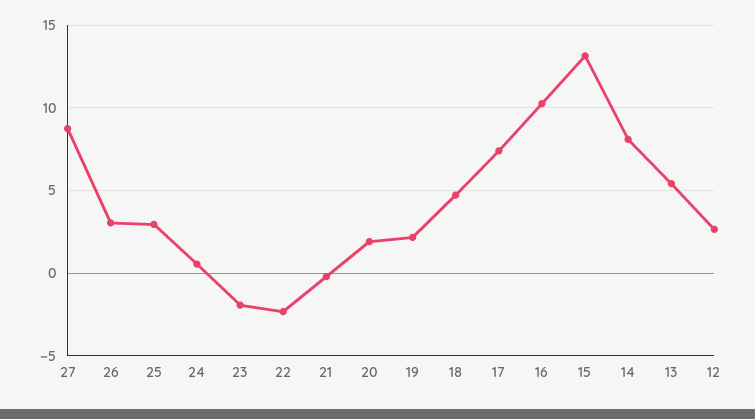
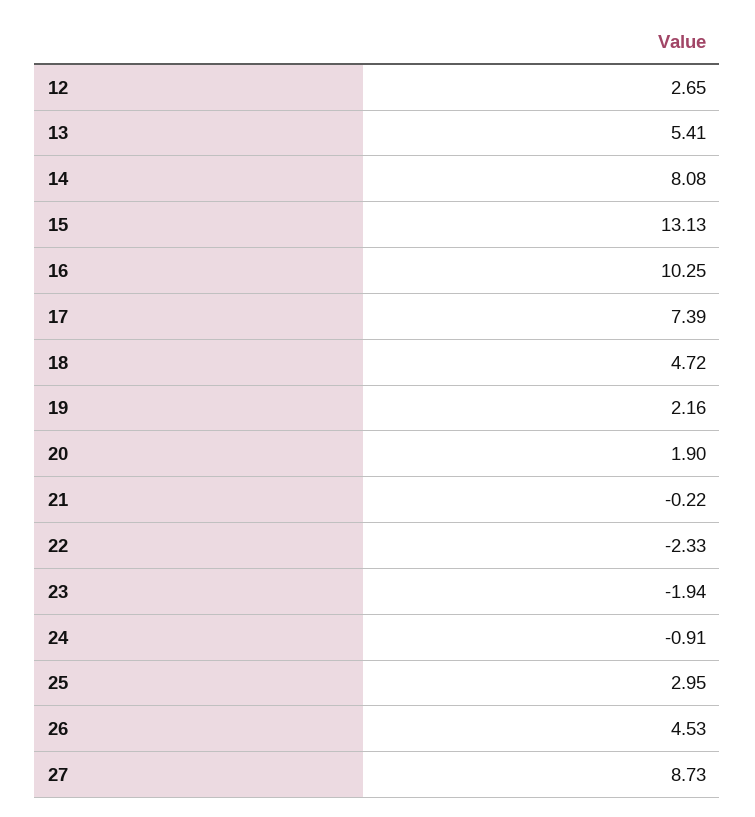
26: 3 -> 4.53
24: 0.5 -> -0.91

